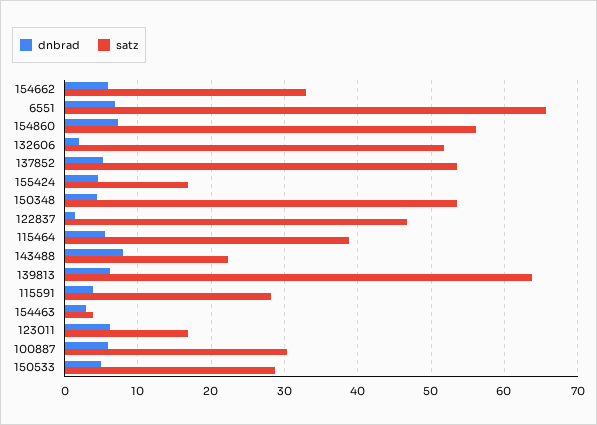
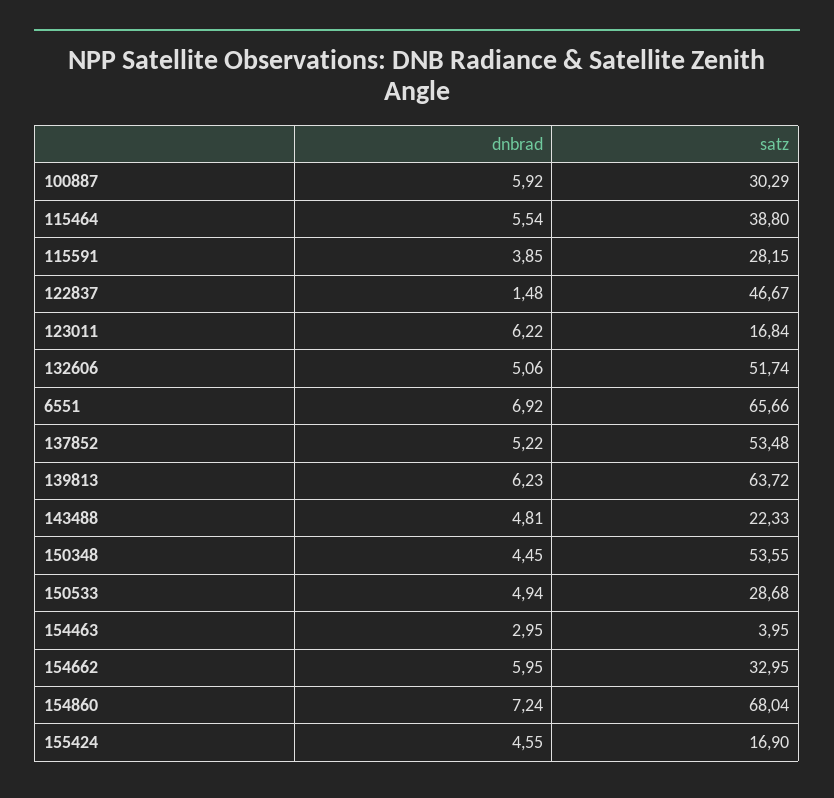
satz, 154860: 56 -> 68.04
dnbrad, 132606: 2 -> 5.06
dnbrad, 143488: 8 -> 4.81

